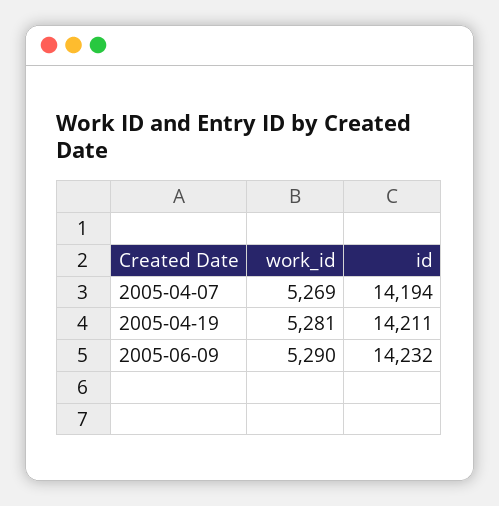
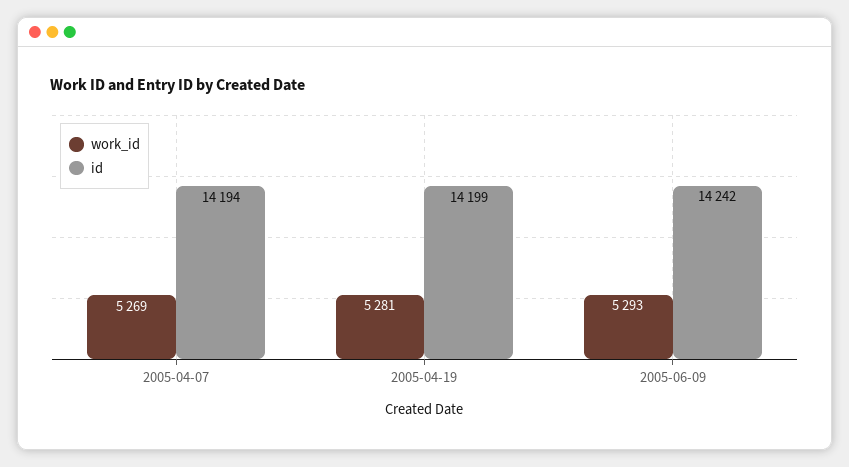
id, 2005-04-19: 14211 -> 14199
work_id, 2005-06-09: 5290 -> 5293
id, 2005-06-09: 14232 -> 14242

